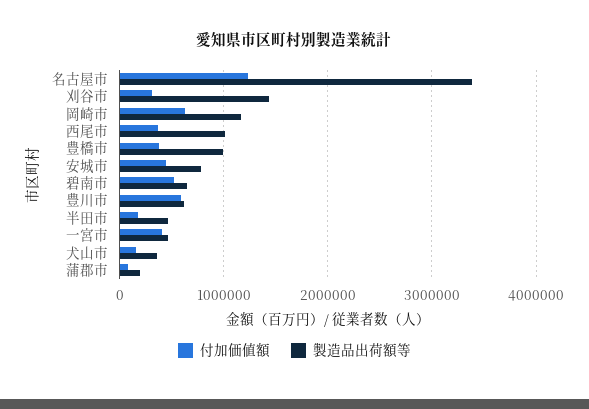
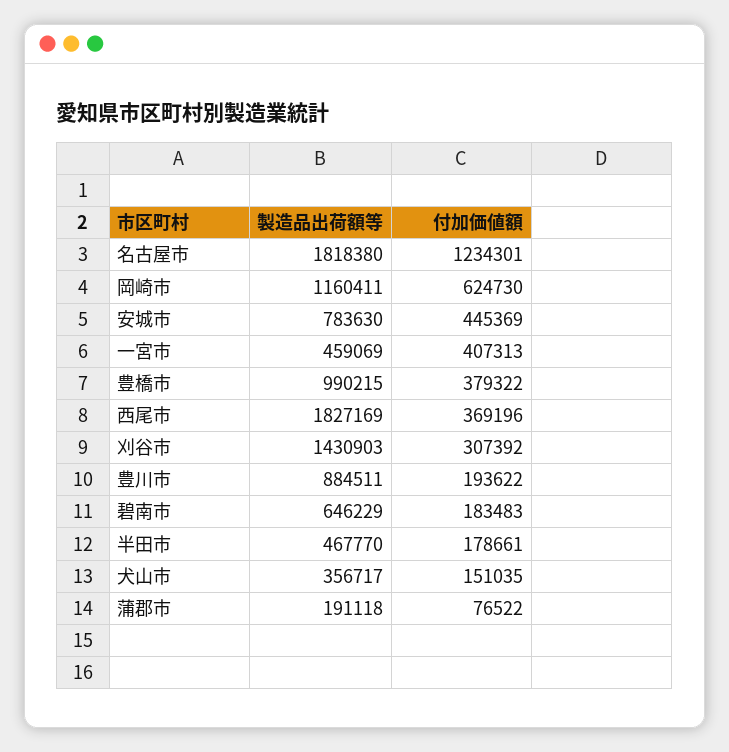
製造品出荷額等, 名古屋市: 3400000 -> 1818380
製造品出荷額等, 西尾市: 1000000 -> 1827169
付加価値額, 碧南市: 500000 -> 183483
付加価値額, 豊川市: 600000 -> 193622
製造品出荷額等, 豊川市: 600000 -> 884511

